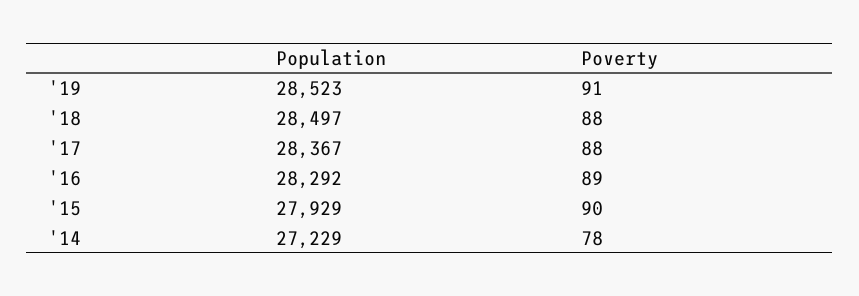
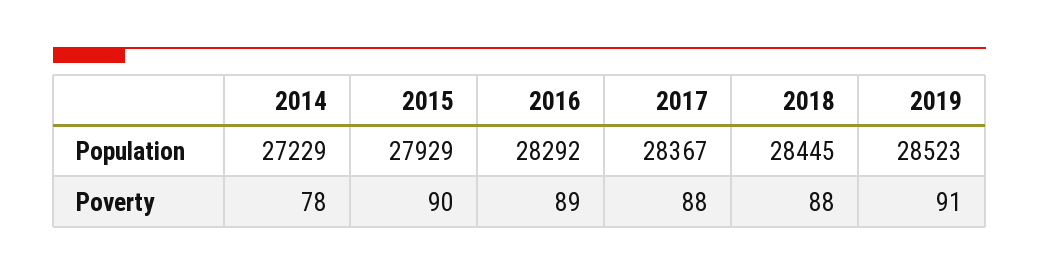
Population, '18: 28497 -> 28445

